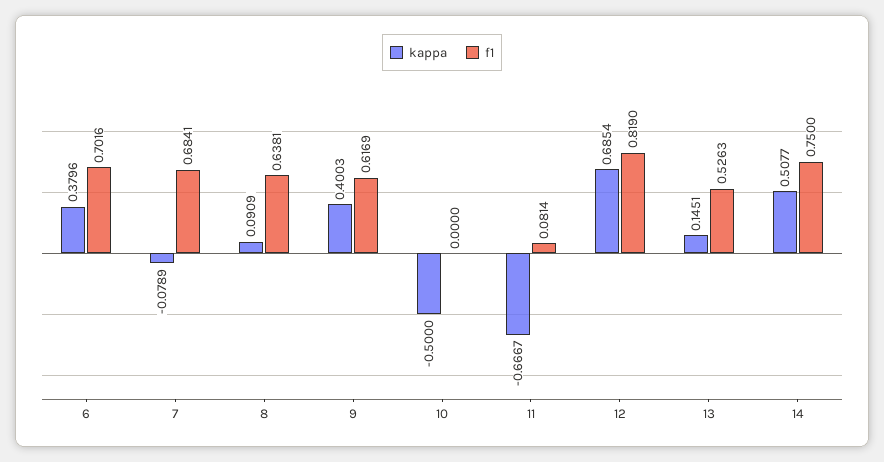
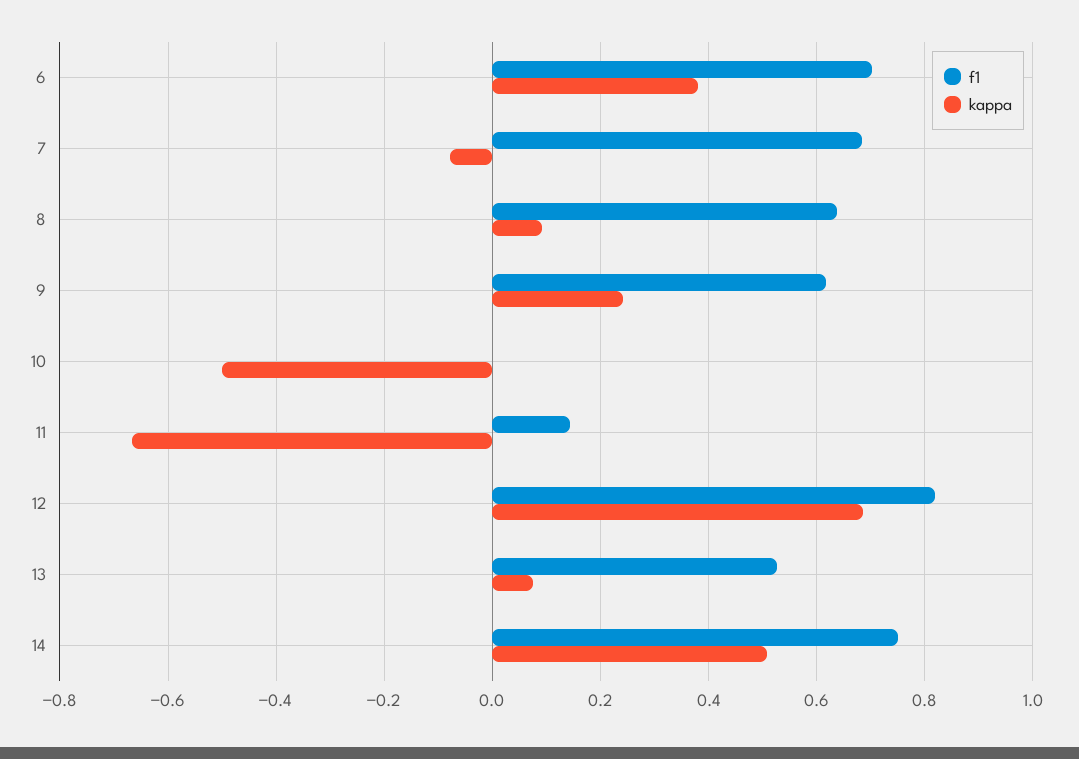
kappa, 9: 0.4003 -> 0.24
f1, 11: 0.0814 -> 0.14
kappa, 13: 0.1451 -> 0.08

